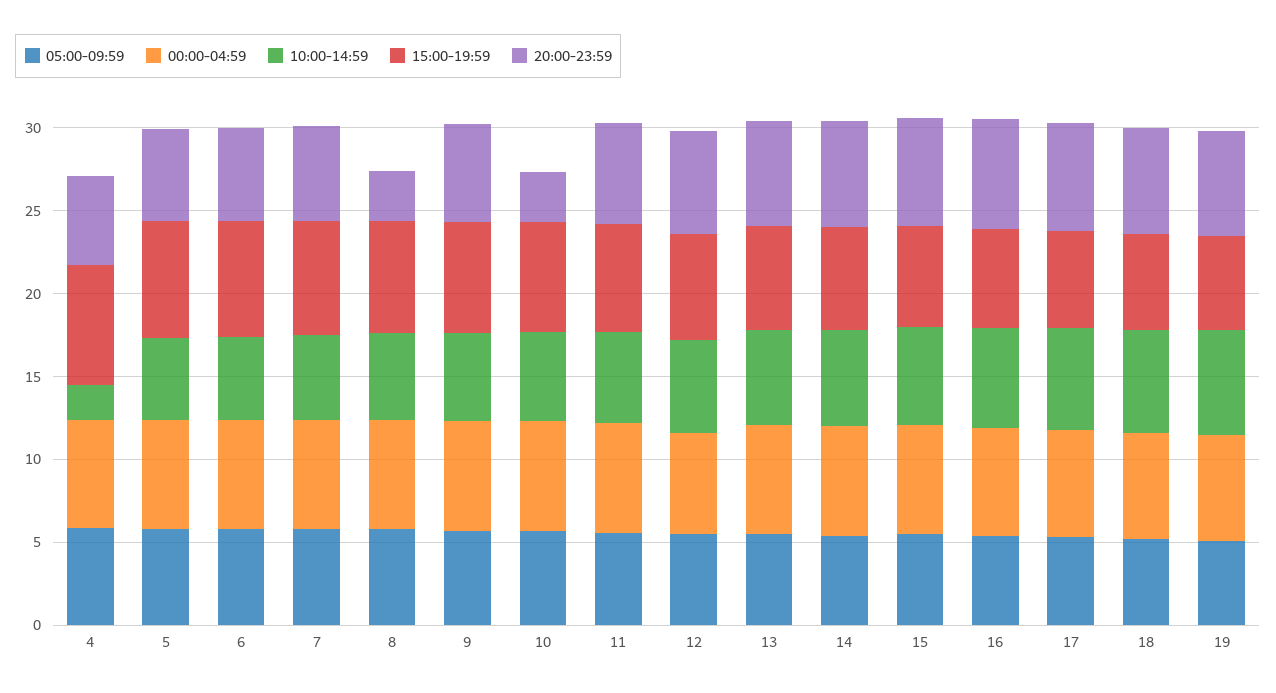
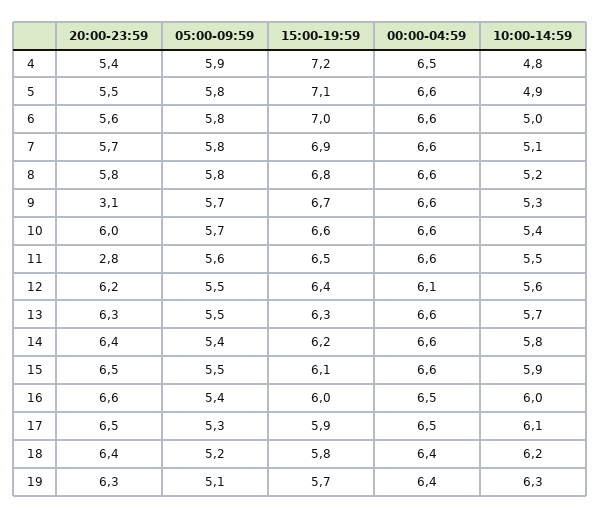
10:00-14:59, 4: 2 -> 4.8
20:00-23:59, 8: 3 -> 5.8
20:00-23:59, 9: 6 -> 3.1
20:00-23:59, 10: 3 -> 6
20:00-23:59, 11: 6 -> 2.8

